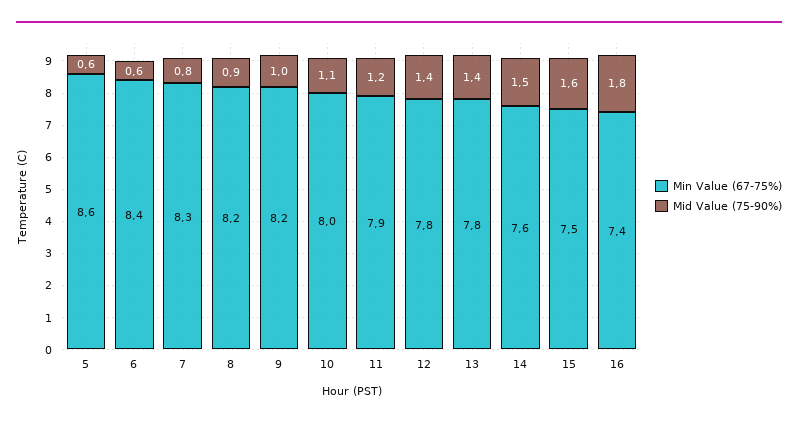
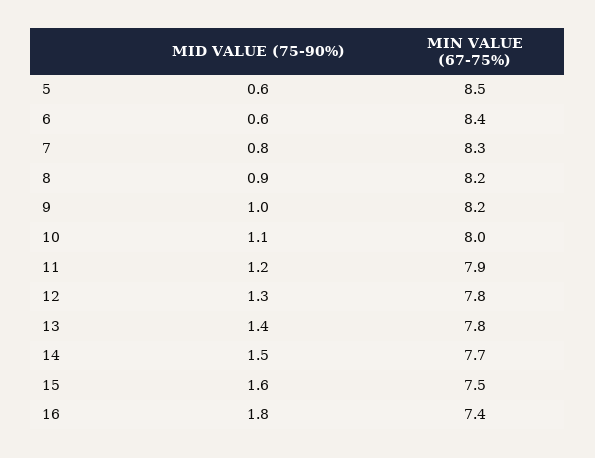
Min Value (67-75%), 5: 8.6 -> 8.5
Mid Value (75-90%), 12: 1.4 -> 1.3
Min Value (67-75%), 14: 7.6 -> 7.7

